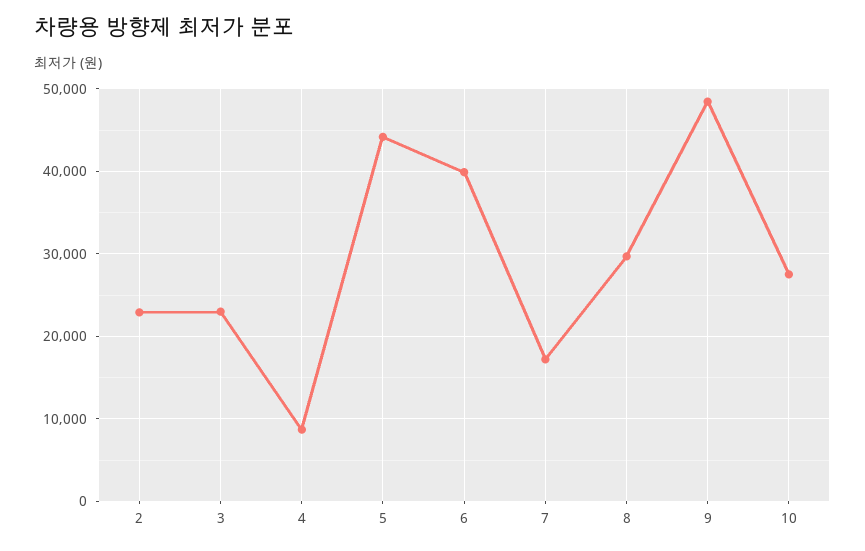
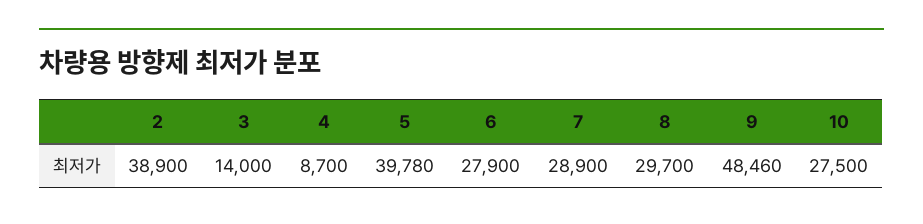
2: 23000 -> 38900
3: 23000 -> 14000
5: 44000 -> 39780
6: 40000 -> 27900
7: 17000 -> 28900

